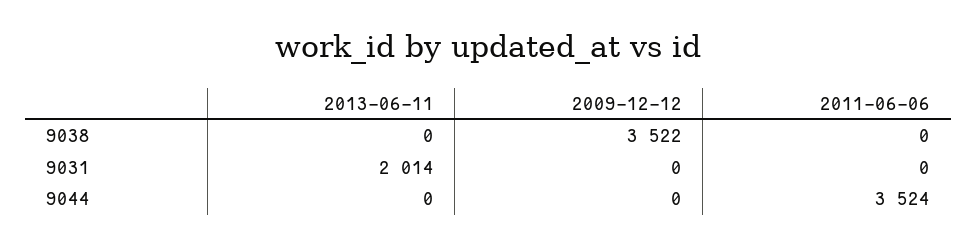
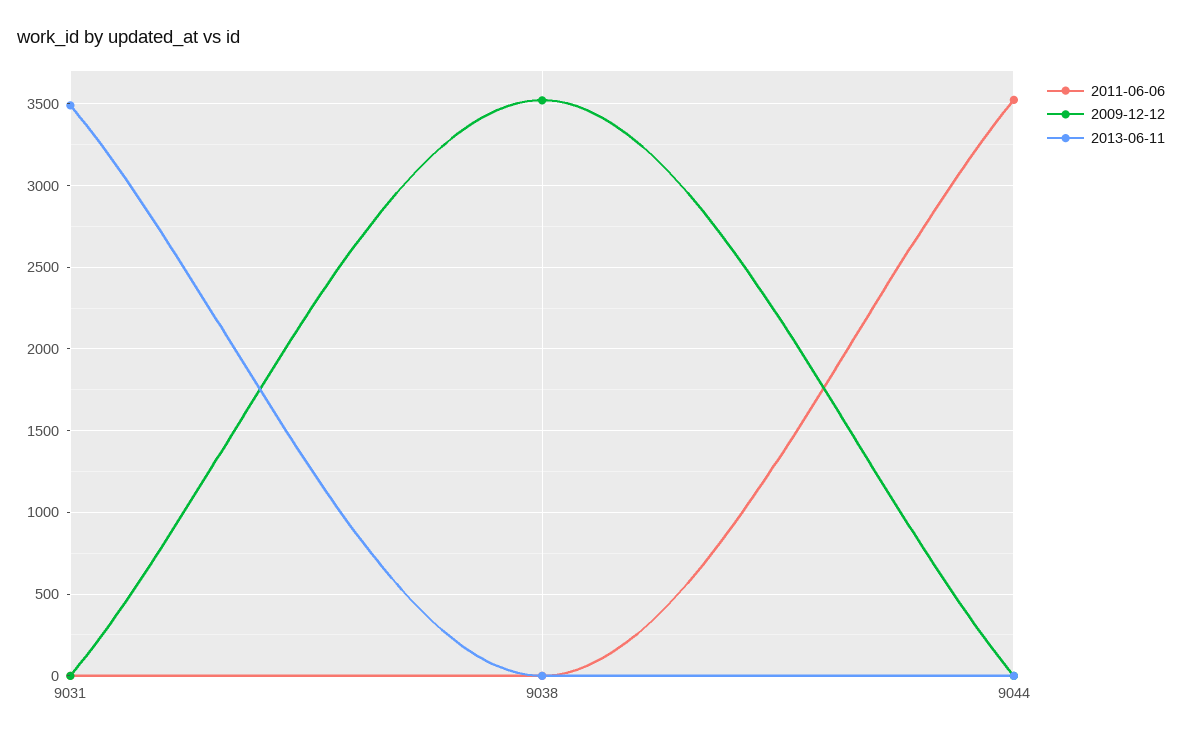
2013-06-11, 9031: 2014 -> 3500

